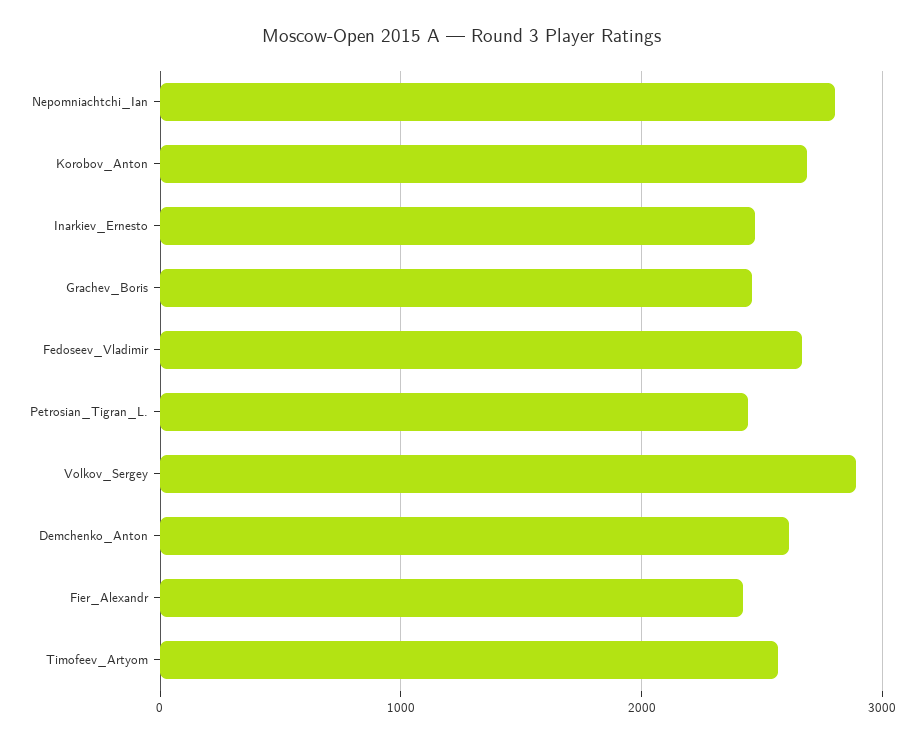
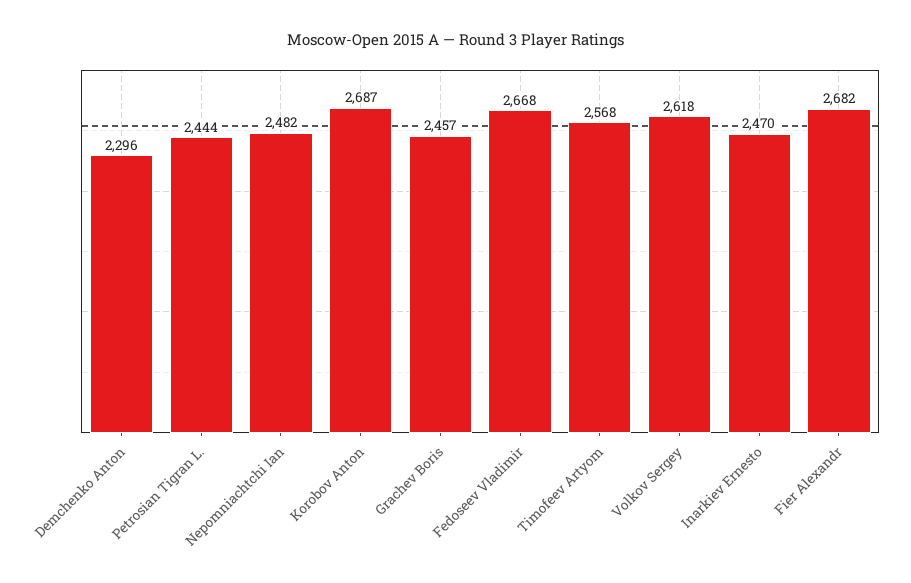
Nepomniachtchi_Ian: 2800 -> 2482
Volkov_Sergey: 2900 -> 2618
Demchenko_Anton: 2600 -> 2296
Fier_Alexandr: 2400 -> 2682

